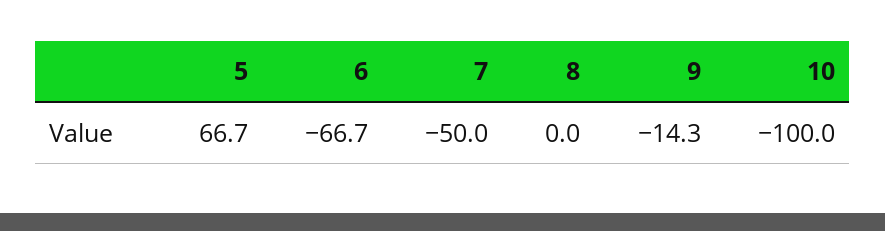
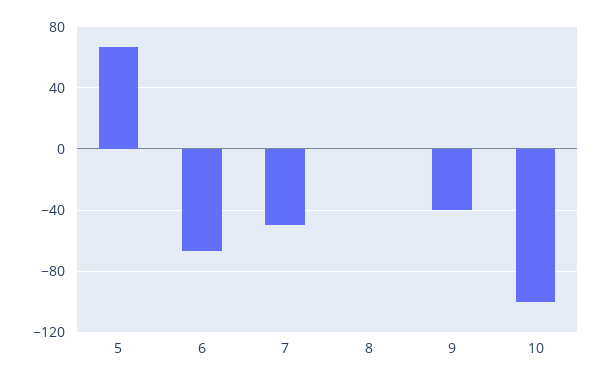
9: -14.3 -> -40

